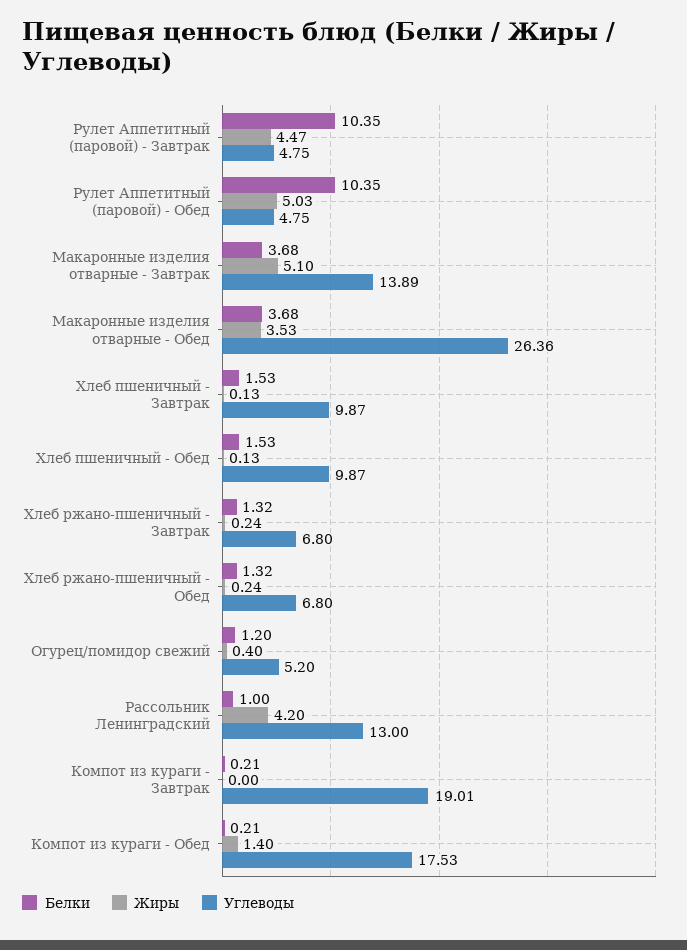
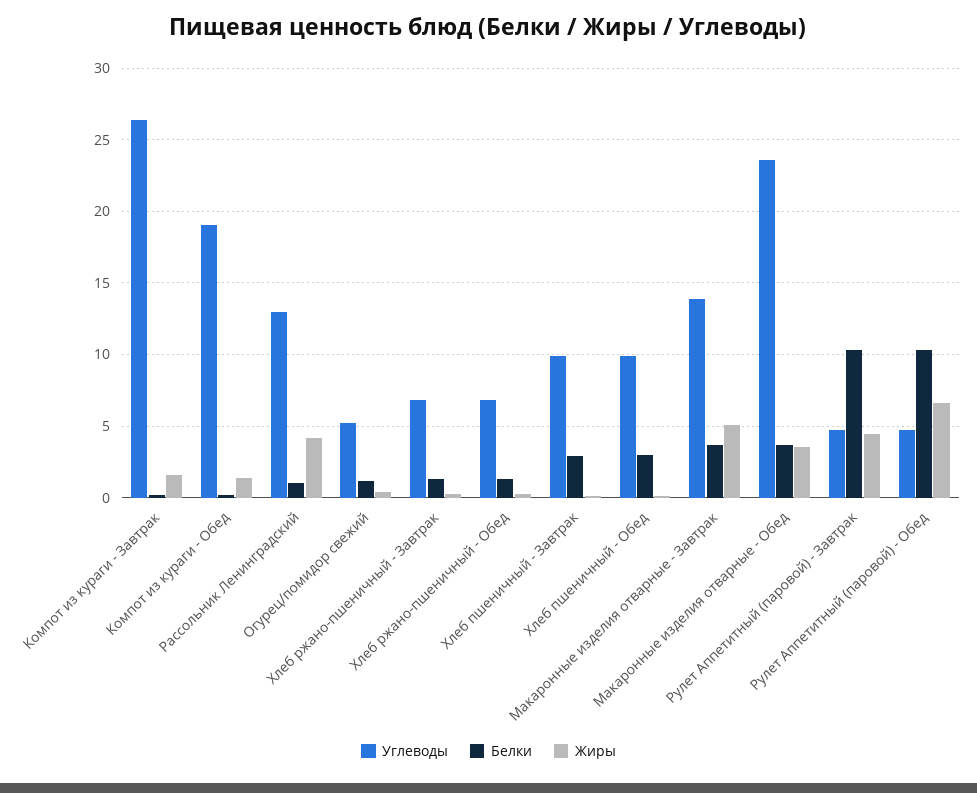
Жиры, Рулет Аппетитный (паровой) - Обед: 5.03 -> 6.5
Углеводы, Макаронные изделия отварные - Обед: 26.36 -> 23.5
Белки, Хлеб пшеничный - Завтрак: 1.53 -> 3
Белки, Хлеб пшеничный - Обед: 1.53 -> 3
Жиры, Компот из кураги - Завтрак: 0 -> 1.5
Углеводы, Компот из кураги - Завтрак: 19.01 -> 26.5
Углеводы, Компот из кураги - Обед: 17.53 -> 19

